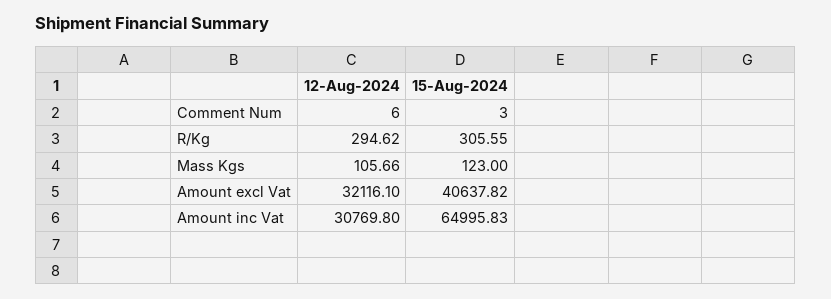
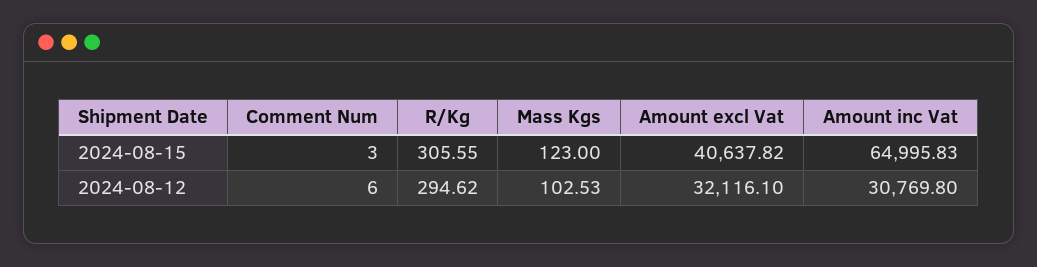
12-Aug-2024, Mass Kgs: 105.66 -> 102.53

